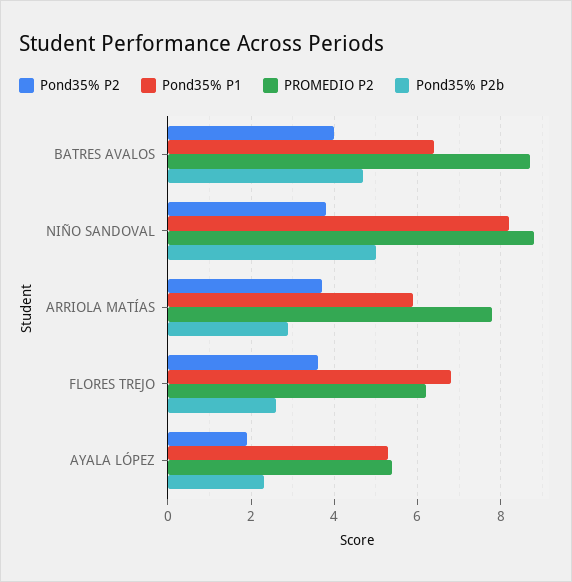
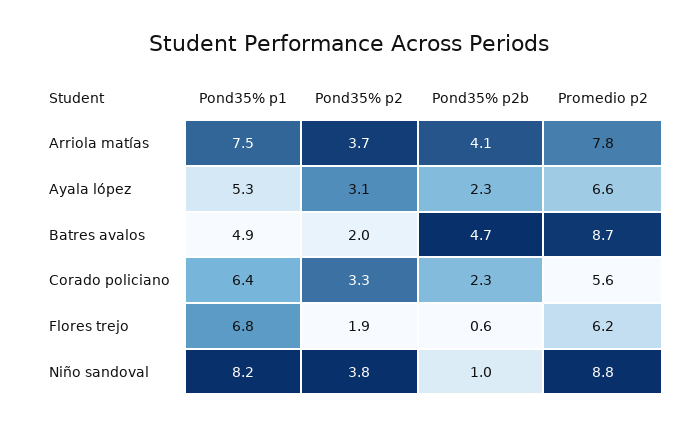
Pond35% P2, BATRES AVALOS: 4 -> 2
Pond35% P1, BATRES AVALOS: 6.5 -> 4.9
Pond35% P2b, NIÑO SANDOVAL: 5 -> 1
Pond35% P1, ARRIOLA MATÍAS: 6 -> 7.5
Pond35% P2b, ARRIOLA MATÍAS: 3 -> 4.1
Pond35% P2, FLORES TREJO: 3.5 -> 1.9
Pond35% P2b, FLORES TREJO: 2.5 -> 0.6
Pond35% P2, AYALA LÓPEZ: 2 -> 3.1
PROMEDIO P2, AYALA LÓPEZ: 5.5 -> 6.6
Pond35% P1, Corado policiano: none -> 6.4
Pond35% P2, Corado policiano: none -> 3.3
Pond35% P2b, Corado policiano: none -> 2.3
PROMEDIO P2, Corado policiano: none -> 5.6

